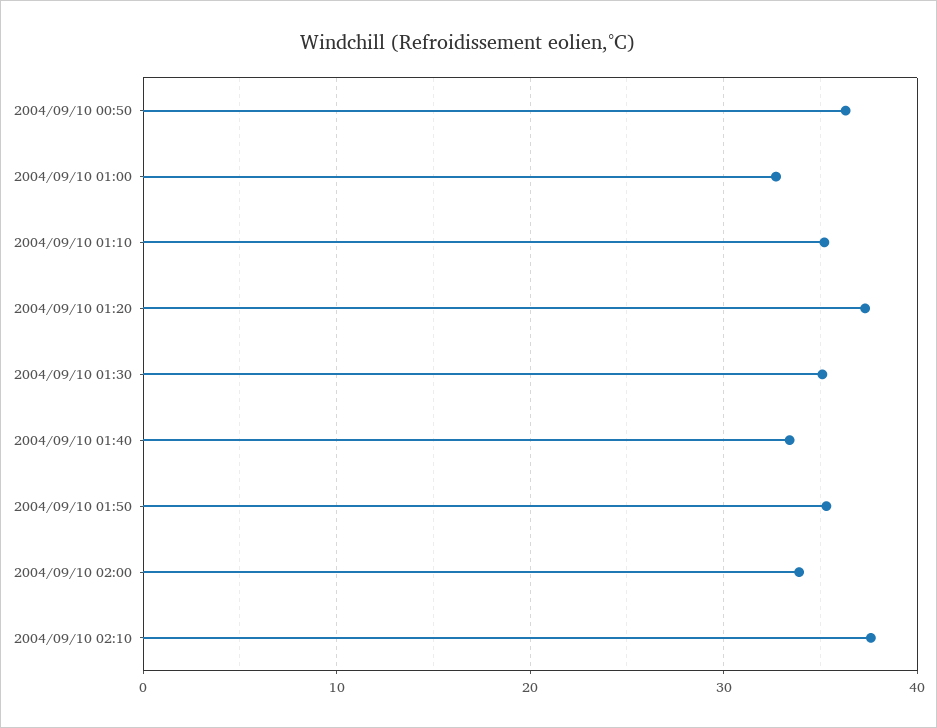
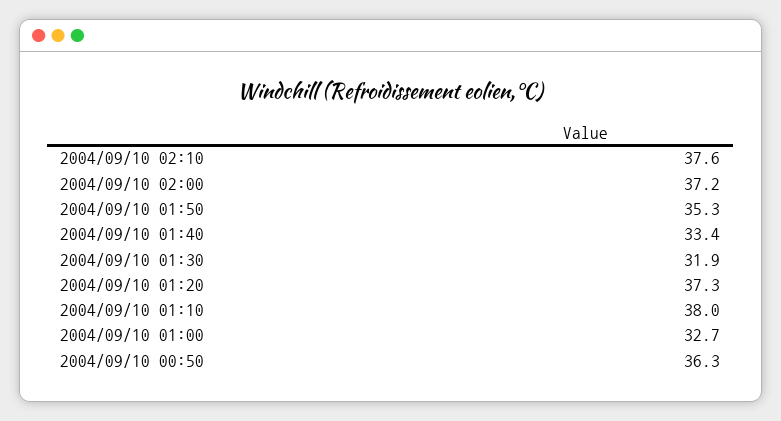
2004/09/10 01:10: 35 -> 38
2004/09/10 01:30: 35 -> 31.9
2004/09/10 02:00: 34 -> 37.2

